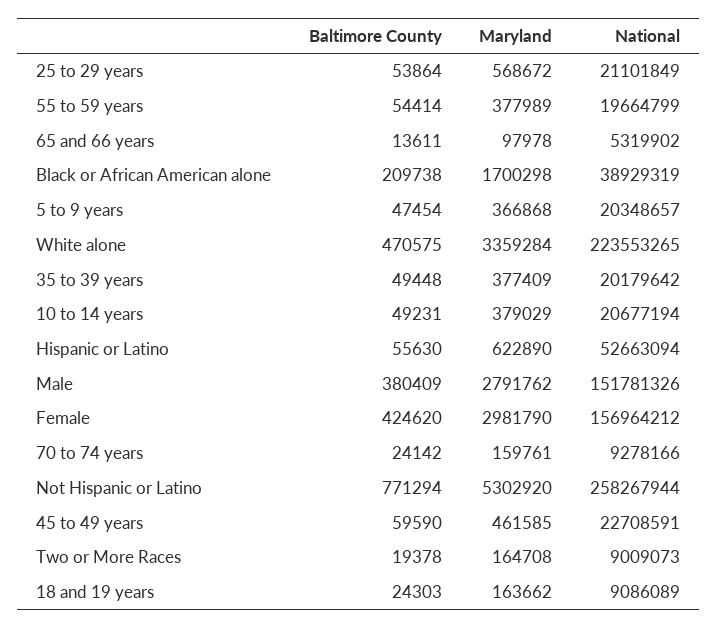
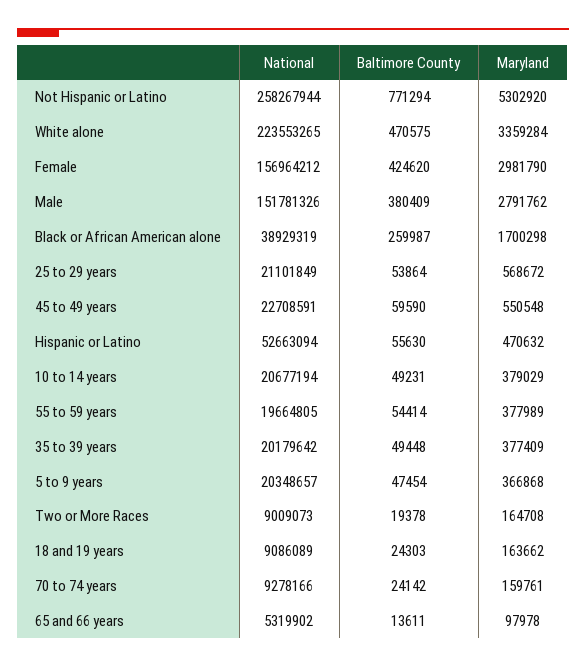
National, 55 to 59 years: 19664799 -> 19664805
Baltimore County, Black or African American alone: 209738 -> 259987
Maryland, Hispanic or Latino: 622890 -> 470632
Maryland, 45 to 49 years: 461585 -> 550548

